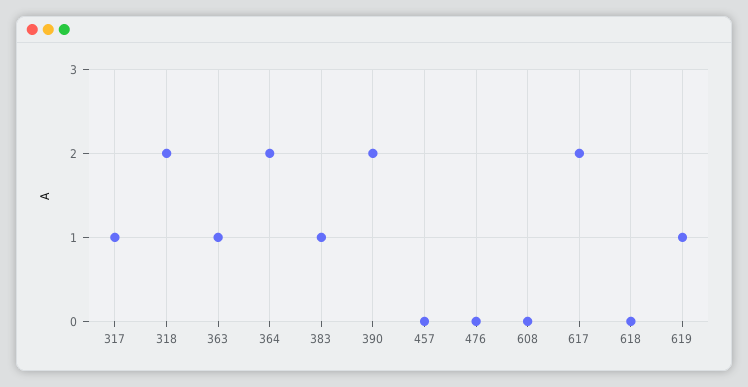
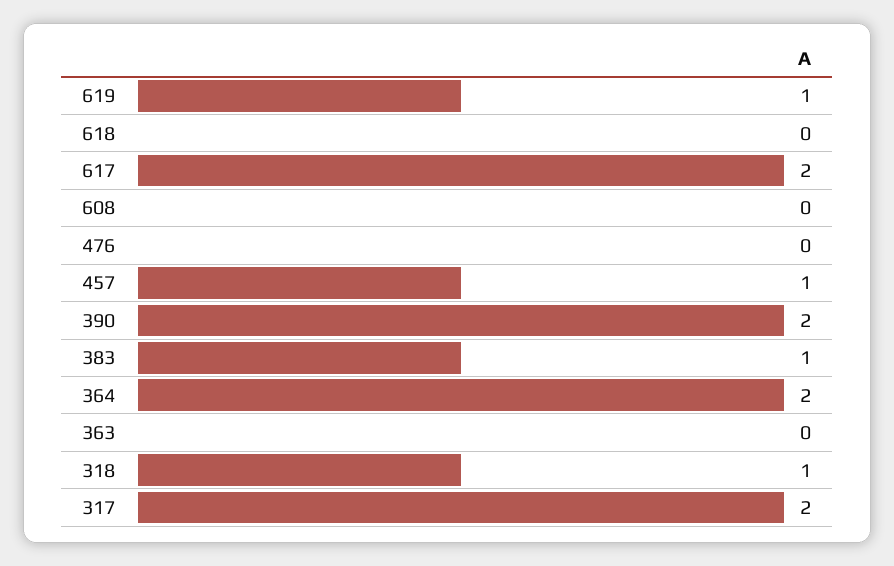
317: 1 -> 2
318: 2 -> 1
363: 1 -> 0
457: 0 -> 1

